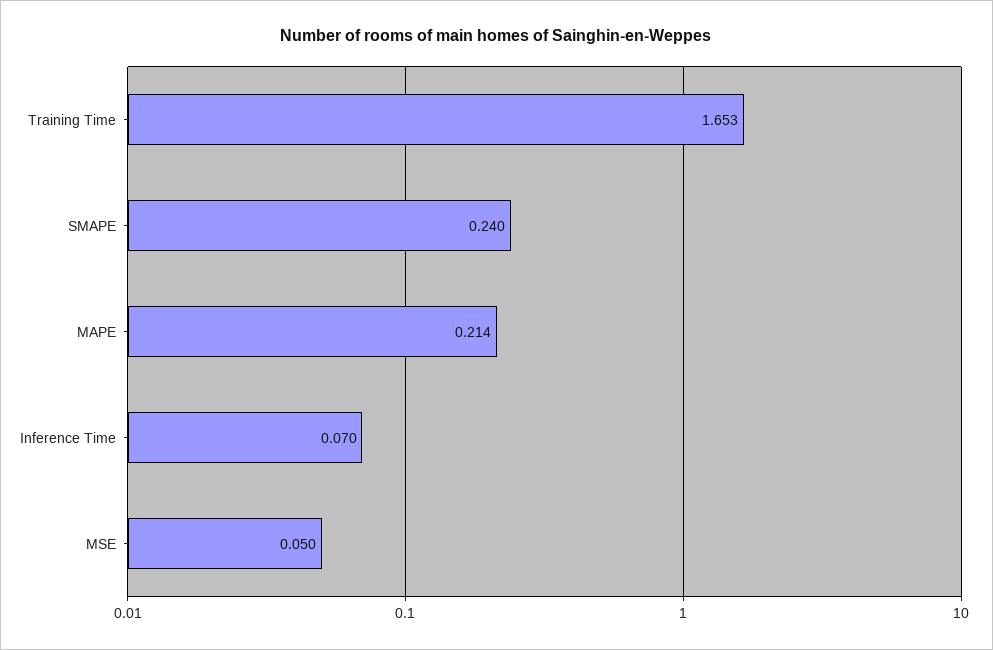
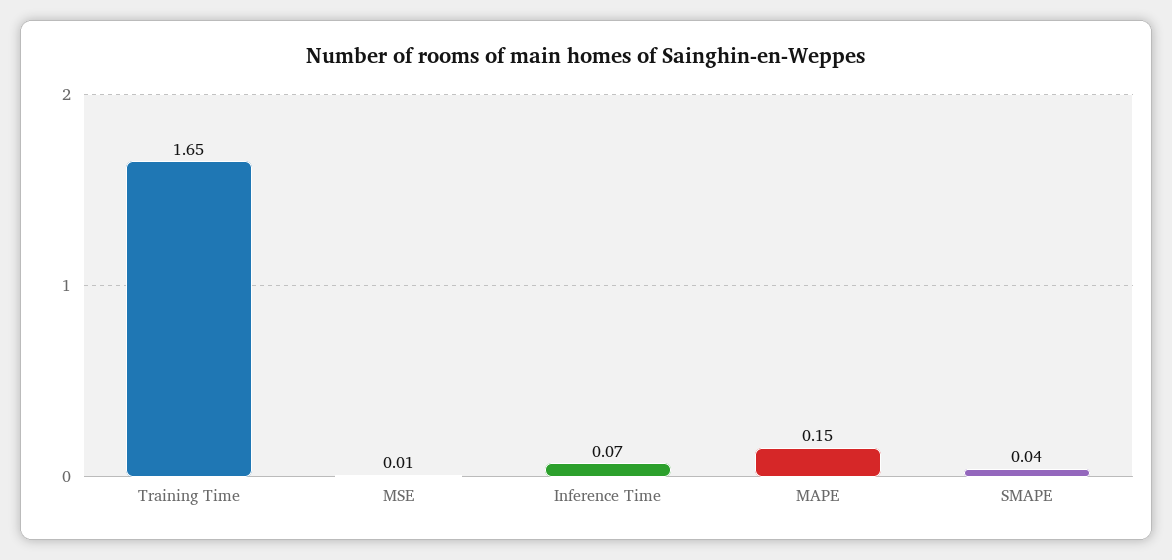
SMAPE: 0.24 -> 0.04
MAPE: 0.214 -> 0.15
MSE: 0.05 -> 0.01

